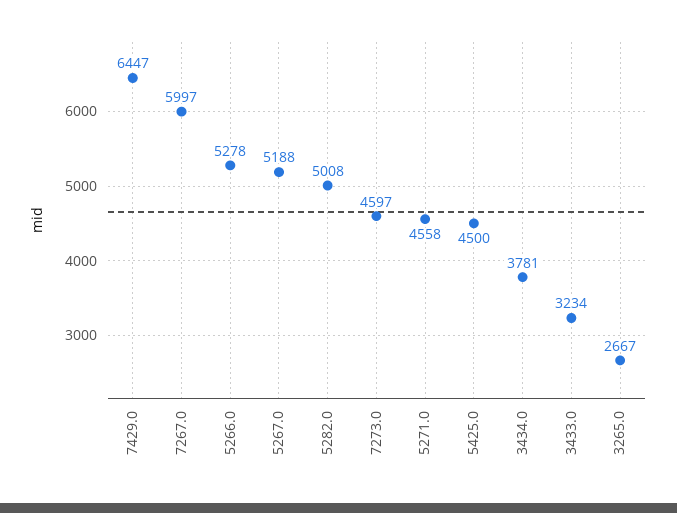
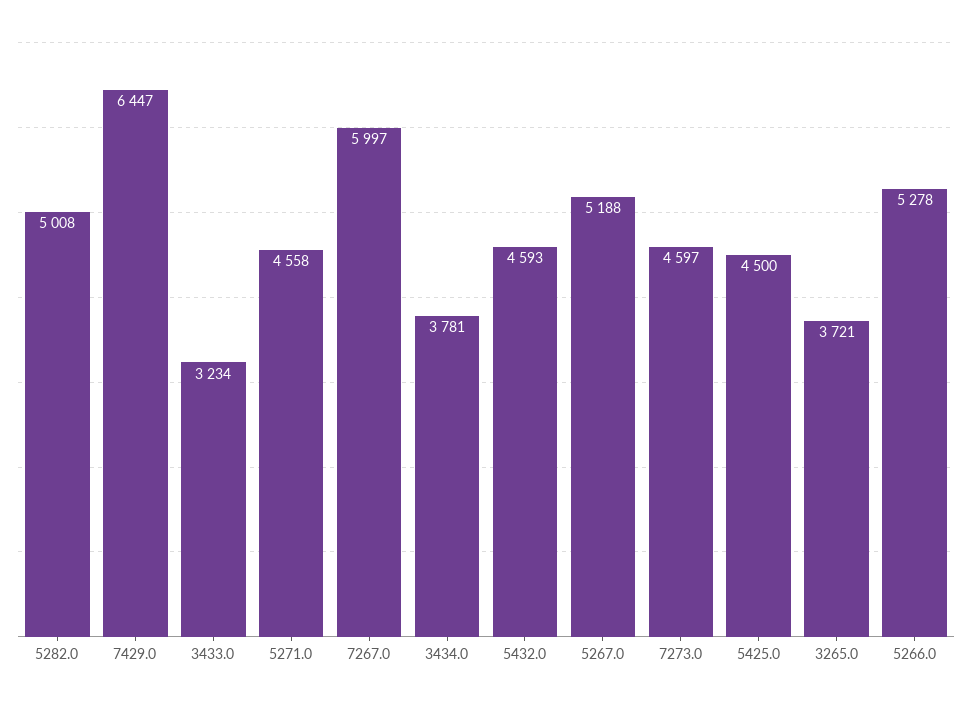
3265.0: 2667 -> 3721
5432.0: none -> 4593

